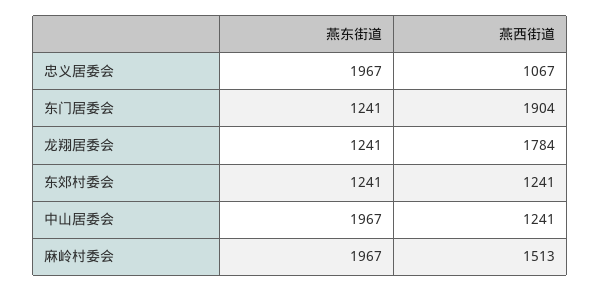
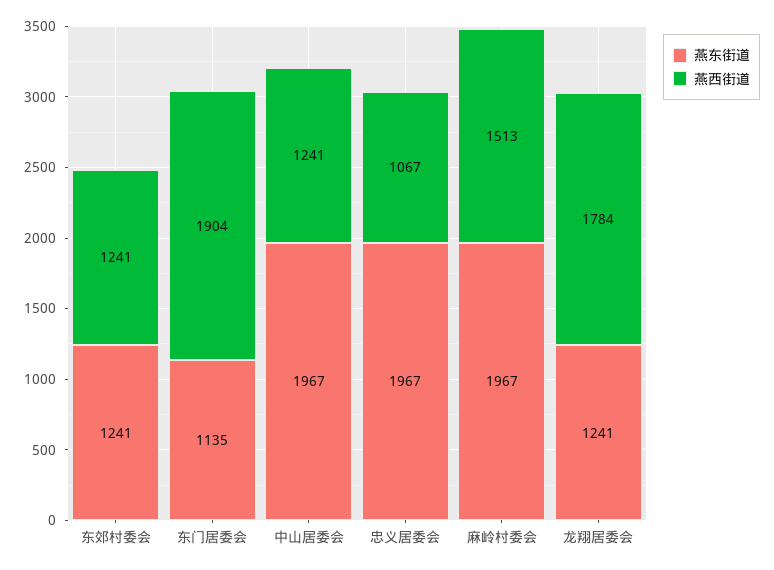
燕东街道, 东门居委会: 1241 -> 1135

